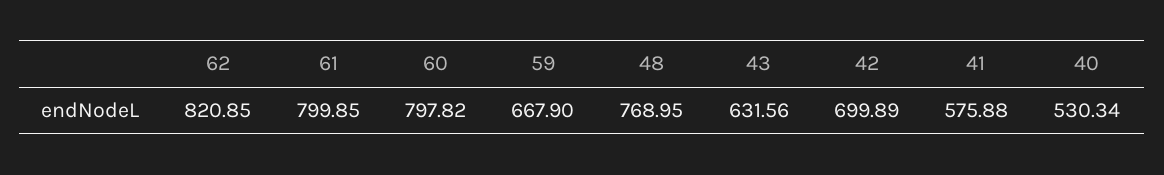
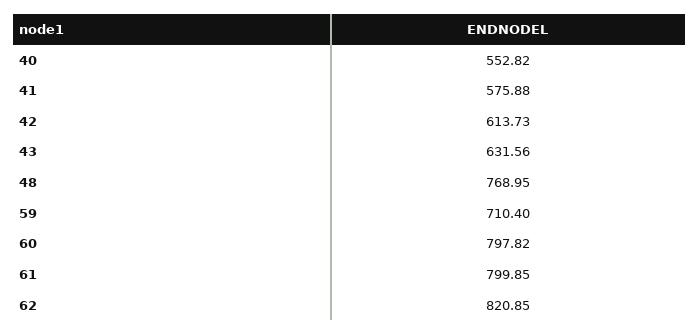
59: 667.9 -> 710.4
42: 699.89 -> 613.73
40: 530.34 -> 552.82

